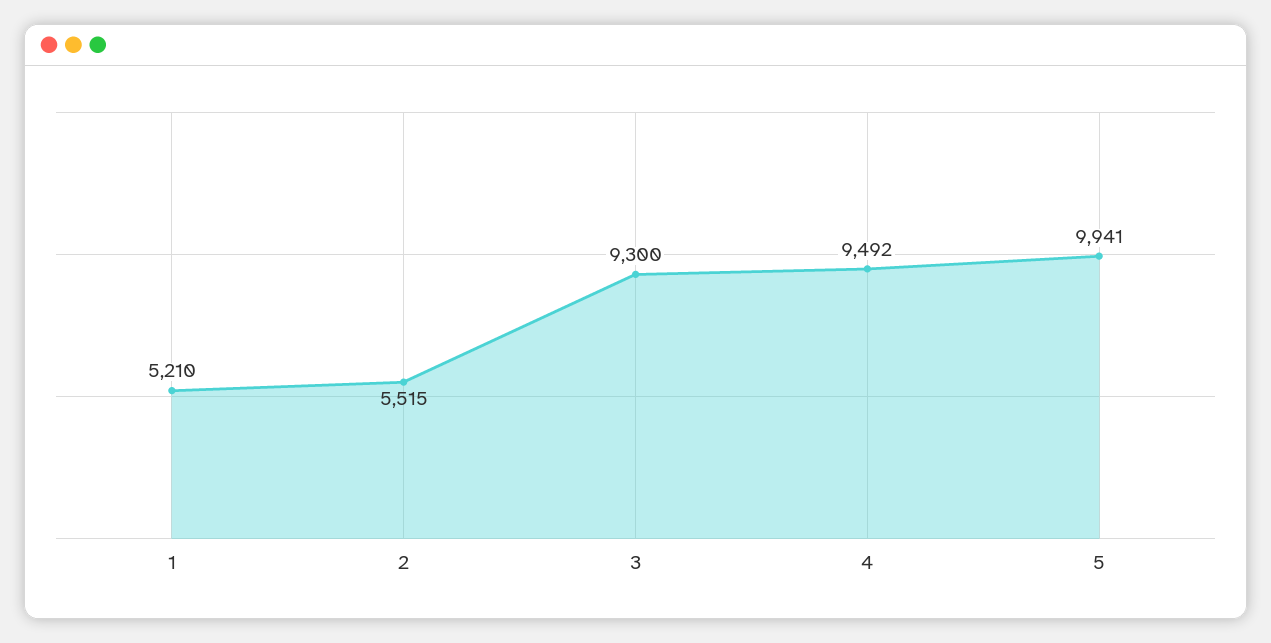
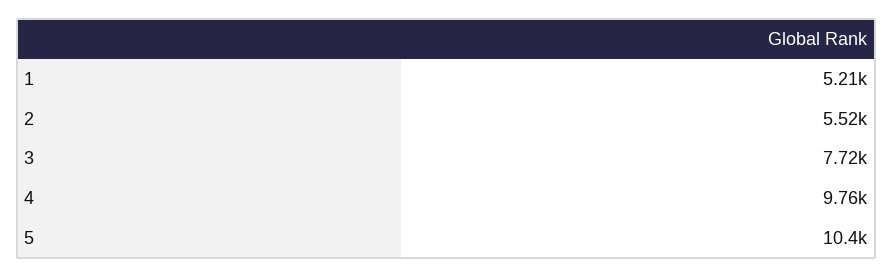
3: 9300 -> 7720
4: 9492 -> 9760
5: 9941 -> 10400

